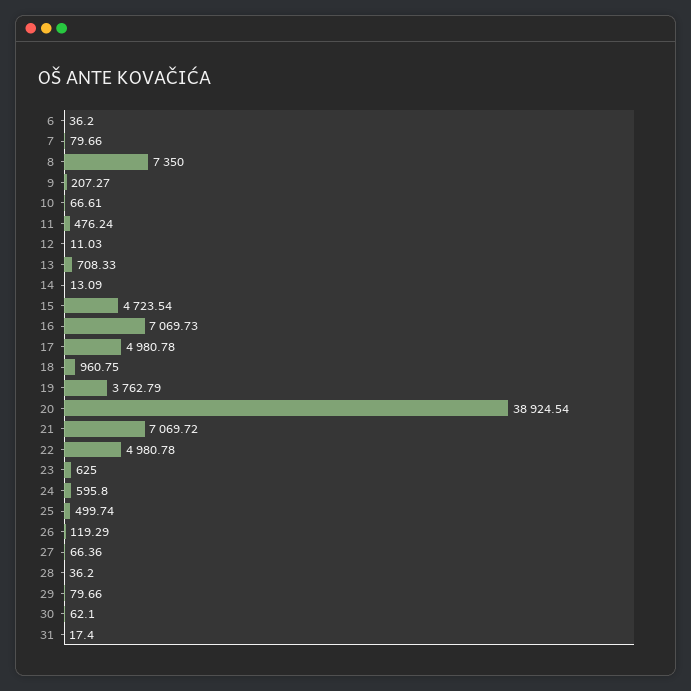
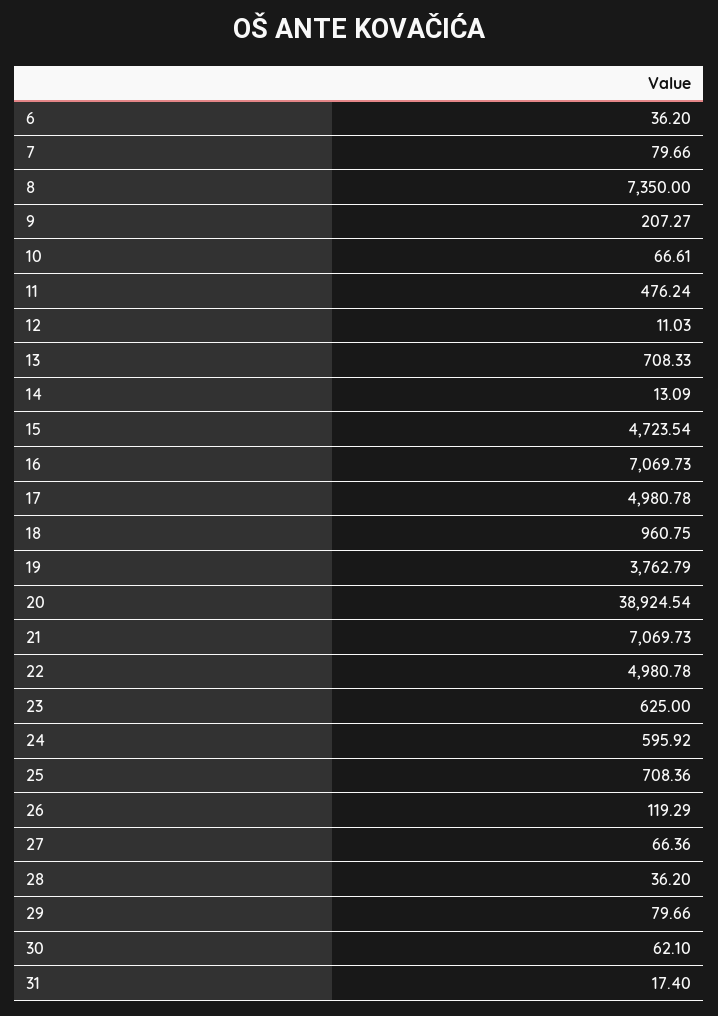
21: 7069.72 -> 7069.73
24: 595.8 -> 595.92
25: 499.74 -> 708.36

